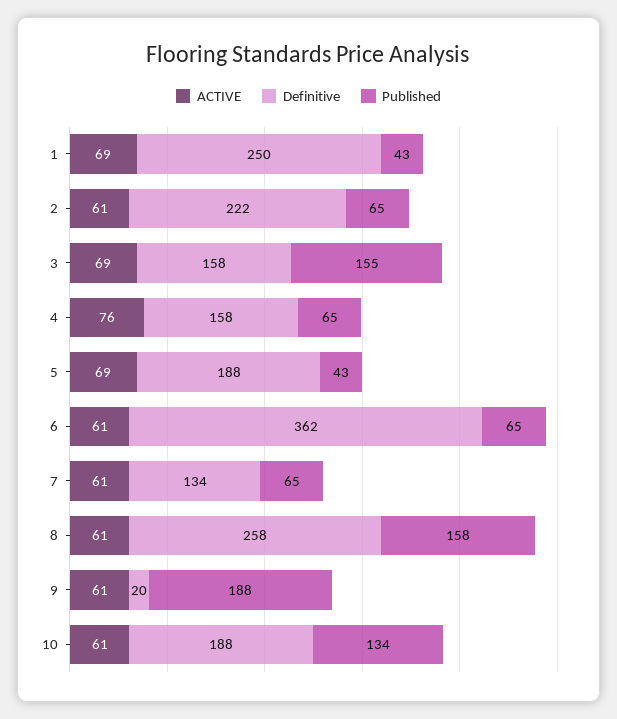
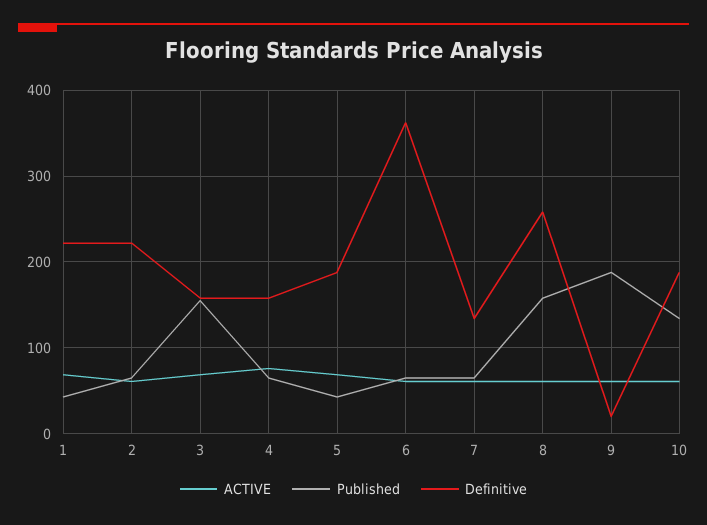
Definitive, 1: 250 -> 220

